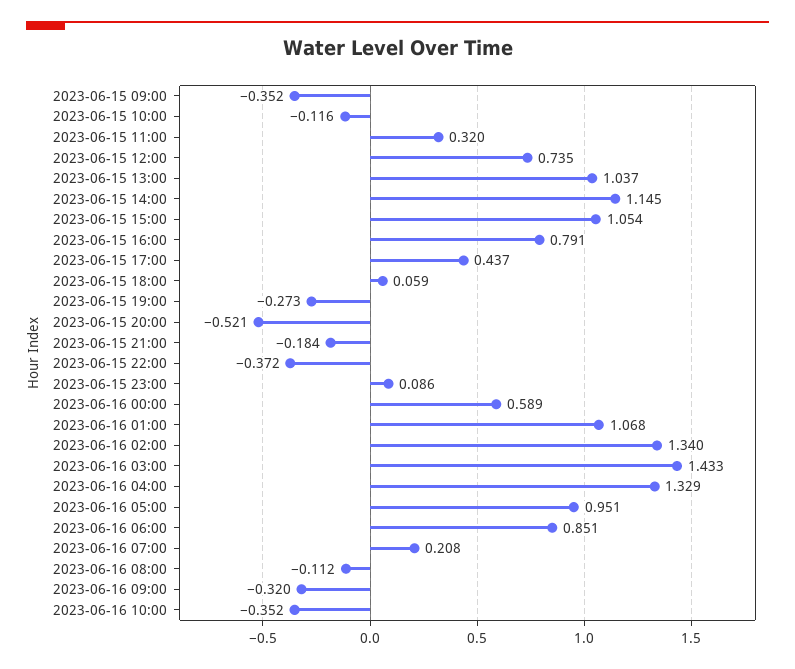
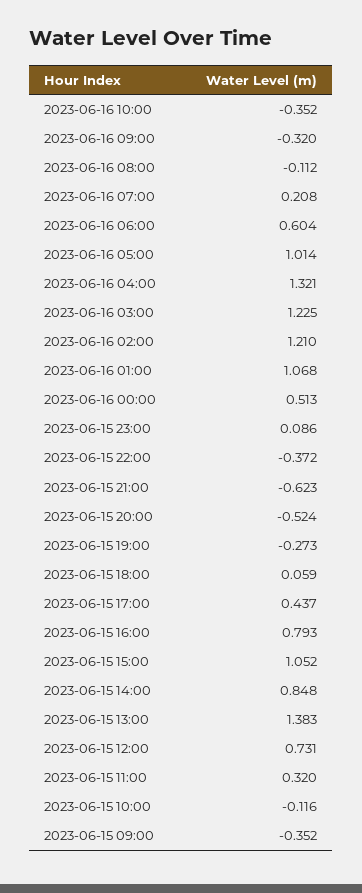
2023-06-15 12:00: 0.735 -> 0.731
2023-06-15 13:00: 1.037 -> 1.383
2023-06-15 14:00: 1.145 -> 0.848
2023-06-15 15:00: 1.054 -> 1.052
2023-06-15 16:00: 0.791 -> 0.793
2023-06-15 20:00: -0.521 -> -0.524
2023-06-15 21:00: -0.184 -> -0.623
2023-06-16 00:00: 0.589 -> 0.513
2023-06-16 02:00: 1.34 -> 1.21
2023-06-16 03:00: 1.433 -> 1.225
2023-06-16 04:00: 1.329 -> 1.321
2023-06-16 05:00: 0.951 -> 1.014
2023-06-16 06:00: 0.851 -> 0.604

